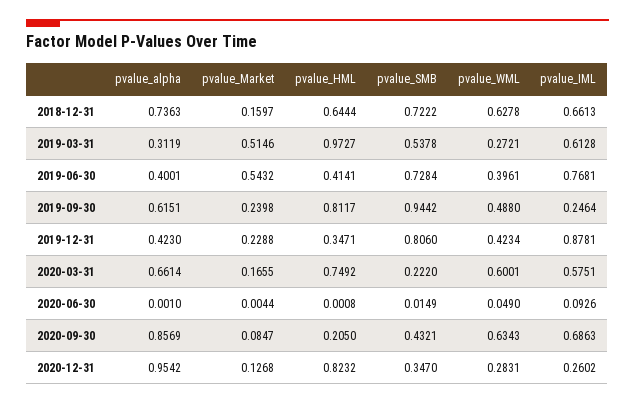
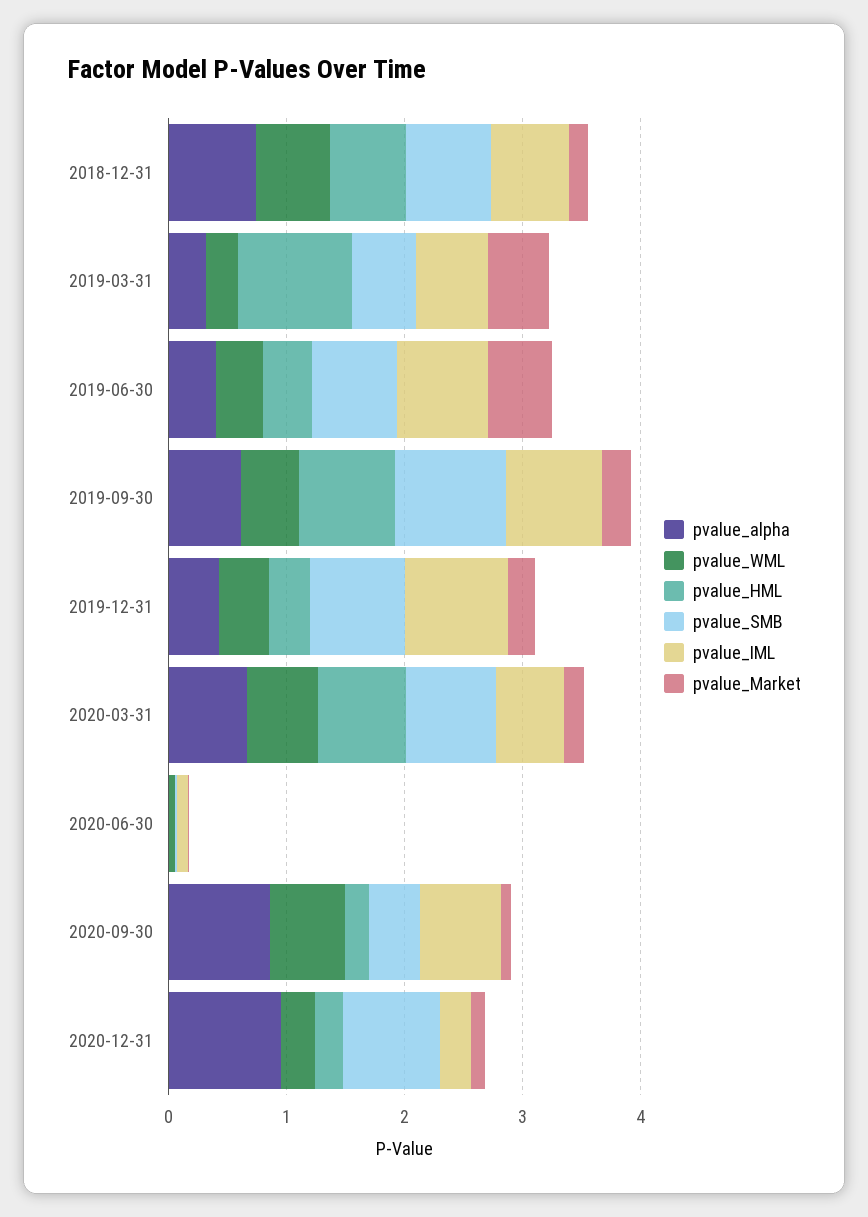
pvalue_IML, 2019-09-30: 0.2464 -> 0.8
pvalue_SMB, 2020-03-31: 0.222 -> 0.8
pvalue_HML, 2020-12-31: 0.8232 -> 0.2
pvalue_SMB, 2020-12-31: 0.347 -> 0.8

